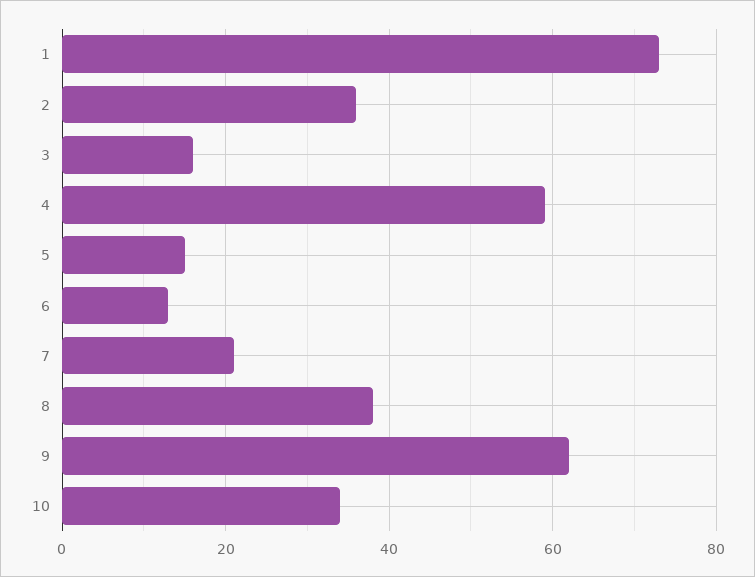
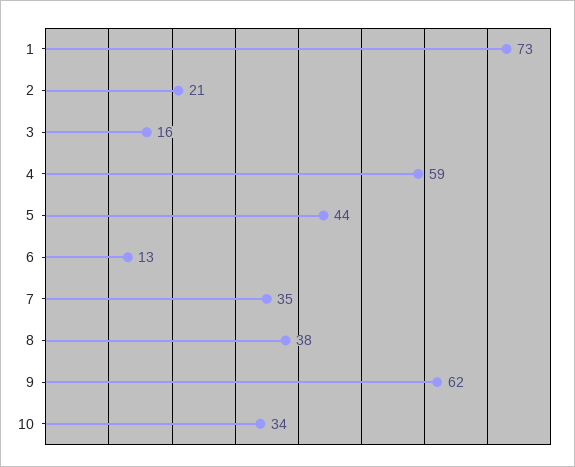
2: 35 -> 21
5: 15 -> 44
7: 20 -> 35

